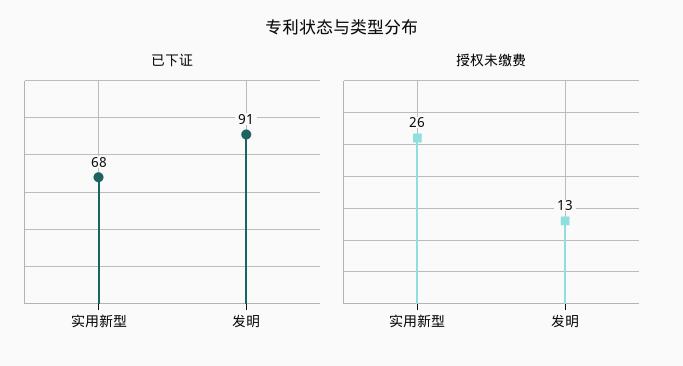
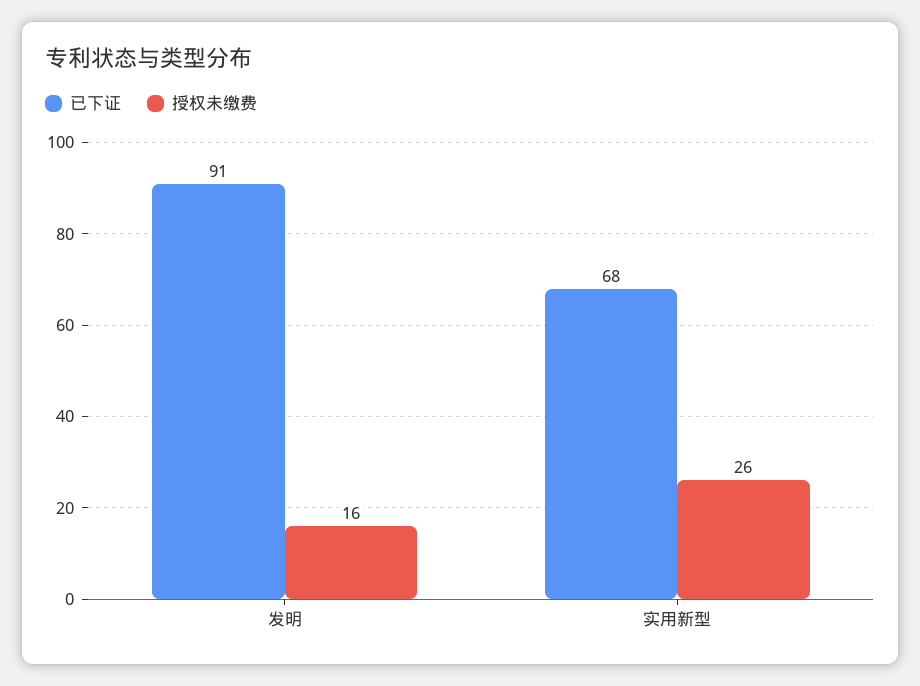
授权未缴费, 发明: 13 -> 16

